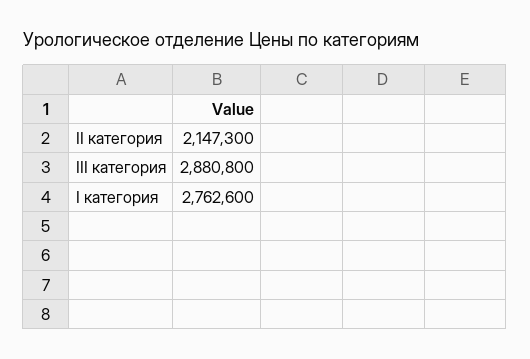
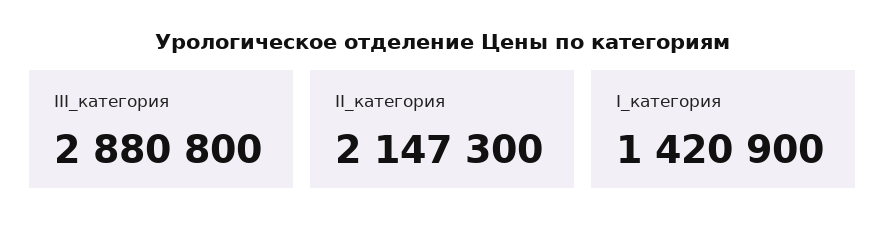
I категория: 2762600 -> 1420900

